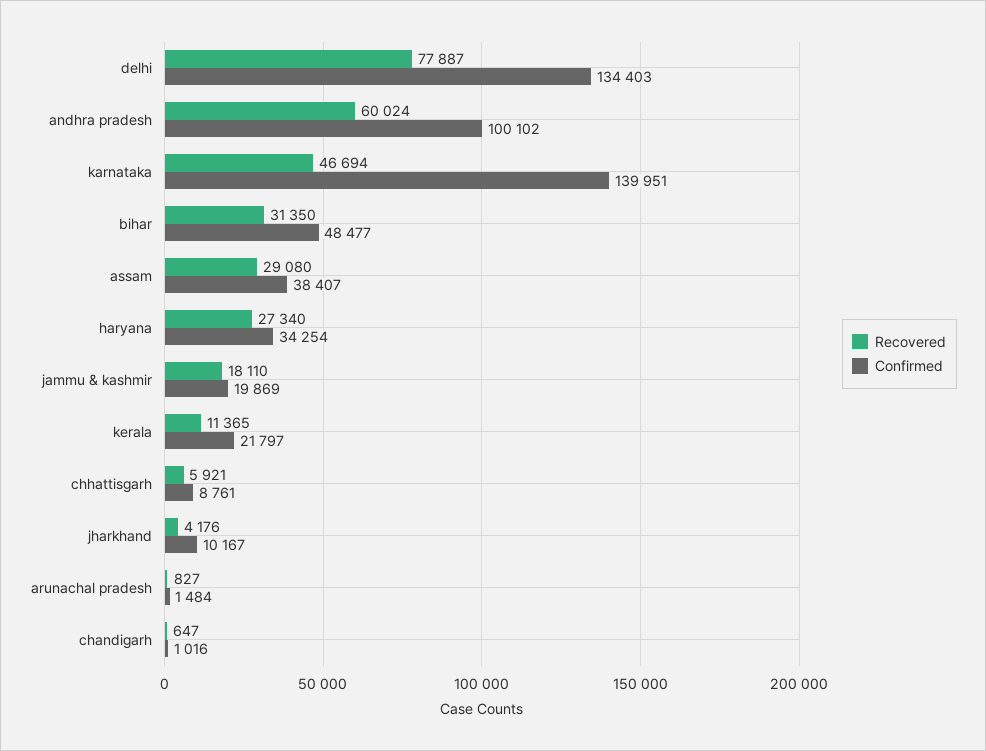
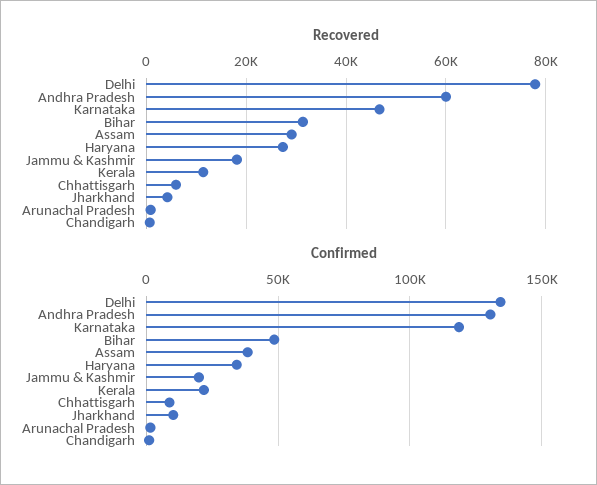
Confirmed, andhra pradesh: 100102 -> 130000
Confirmed, karnataka: 139951 -> 120000

